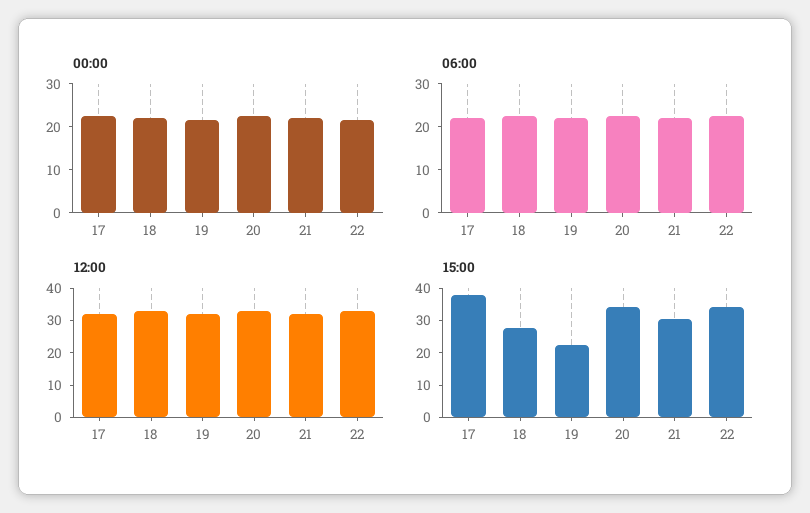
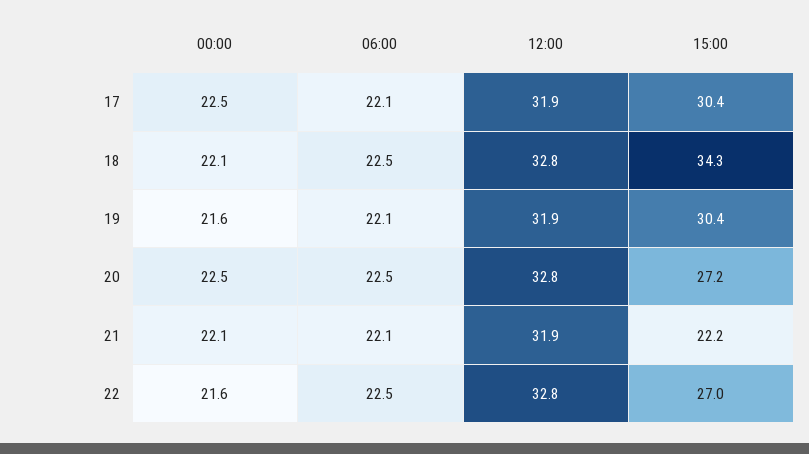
15:00, 17: 37.5 -> 30.4
15:00, 18: 27.5 -> 34.3
15:00, 19: 22.5 -> 30.4
15:00, 20: 35 -> 27.2
15:00, 21: 30 -> 22.2
15:00, 22: 35 -> 27

